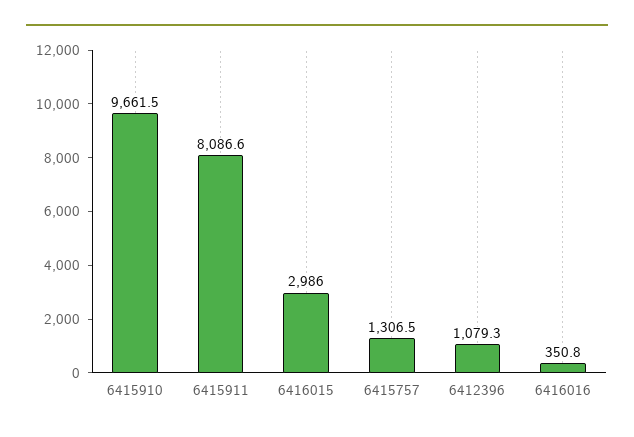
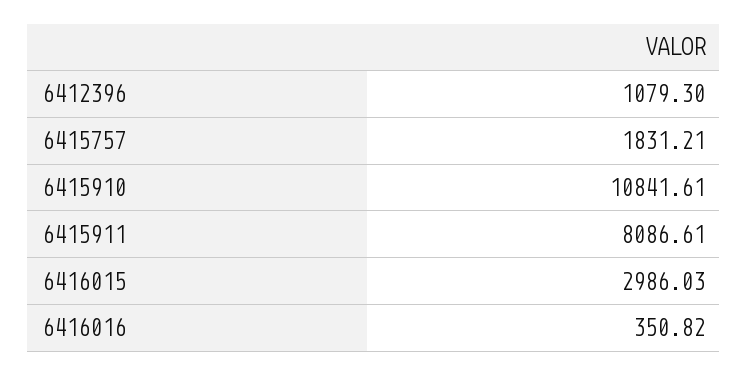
6415910: 9661.5 -> 10841.61
6415757: 1306.5 -> 1831.21

